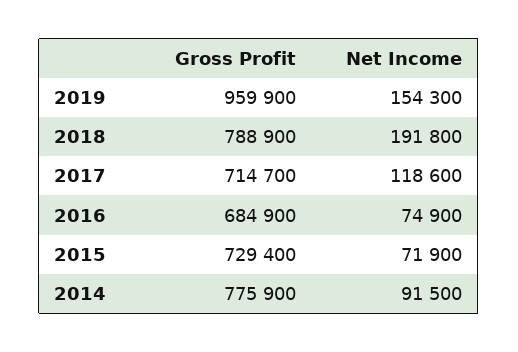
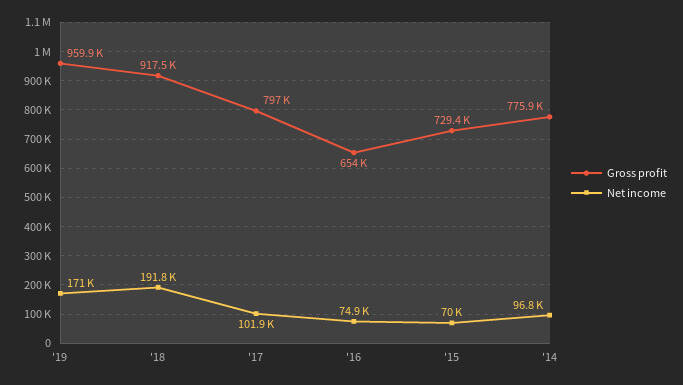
Net Income, 2019: 154300 -> 171000
Gross Profit, 2018: 788900 -> 917500
Gross Profit, 2017: 714700 -> 797000
Net Income, 2017: 118600 -> 101900
Gross Profit, 2016: 684900 -> 654000
Net Income, 2015: 71900 -> 70000
Net Income, 2014: 91500 -> 96800

